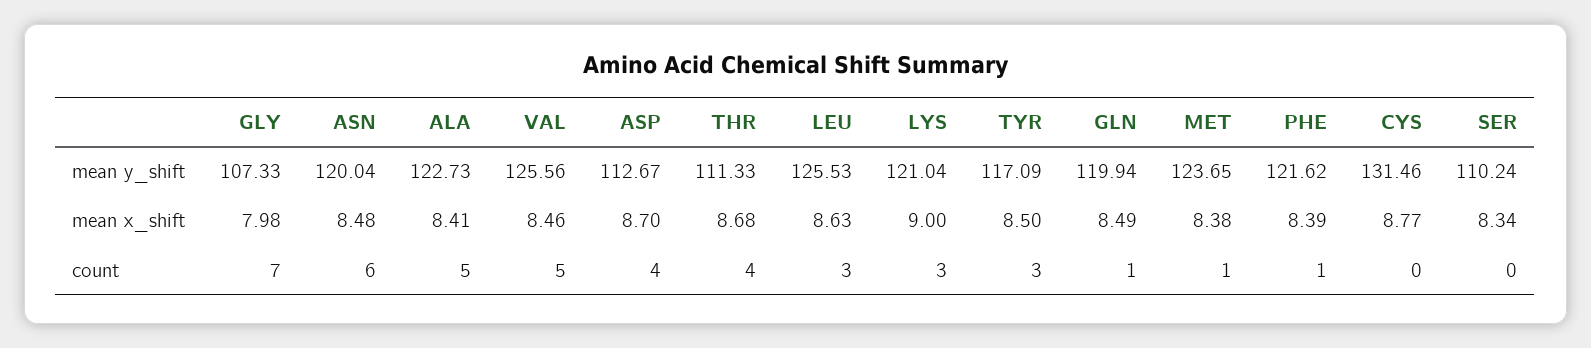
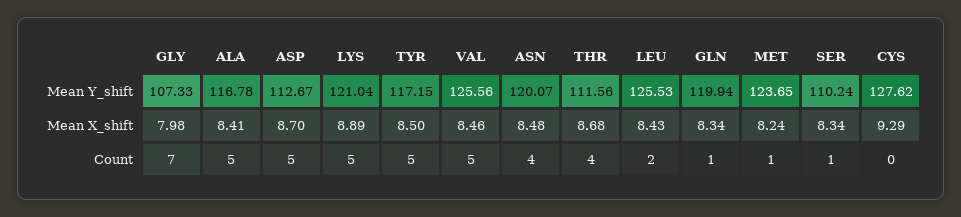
ASN, mean y_shift: 120.04 -> 120.07
ALA, mean y_shift: 122.73 -> 116.78
THR, mean y_shift: 111.33 -> 111.56
TYR, mean y_shift: 117.09 -> 117.15
PHE, mean y_shift: 121.62 -> none
CYS, mean y_shift: 131.46 -> 127.62
LEU, mean x_shift: 8.63 -> 8.43
LYS, mean x_shift: 9 -> 8.89
GLN, mean x_shift: 8.49 -> 8.34
MET, mean x_shift: 8.38 -> 8.24
PHE, mean x_shift: 8.39 -> none
CYS, mean x_shift: 8.77 -> 9.29
ASN, count: 6 -> 4
ASP, count: 4 -> 5
LEU, count: 3 -> 2
LYS, count: 3 -> 5
TYR, count: 3 -> 5
PHE, count: 1 -> none
SER, count: 0 -> 1

